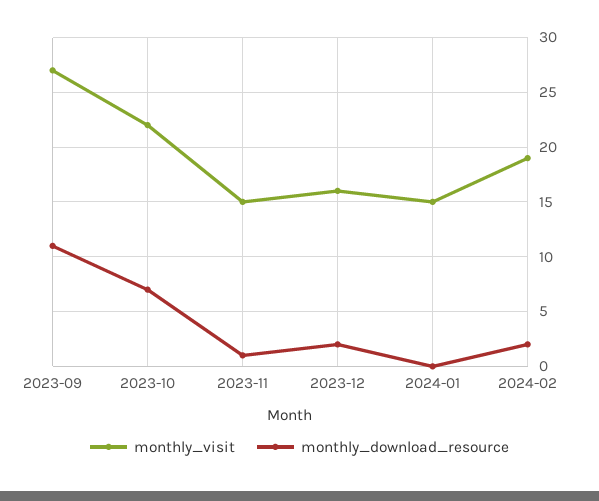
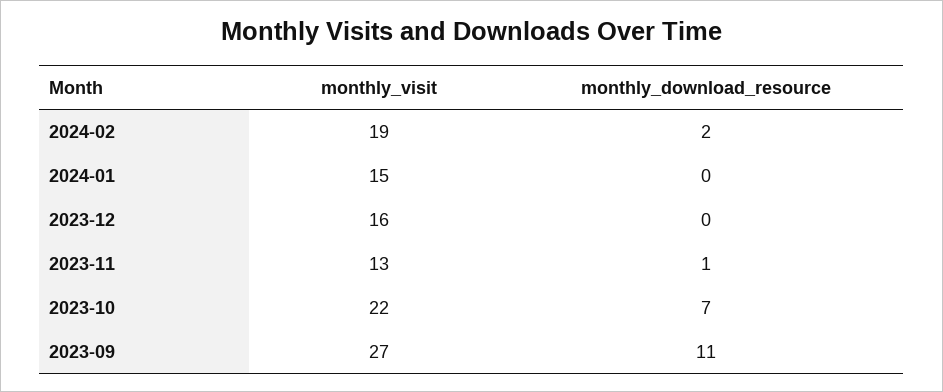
monthly_visit, 2023-11: 15 -> 13
monthly_download_resource, 2023-12: 2 -> 0

